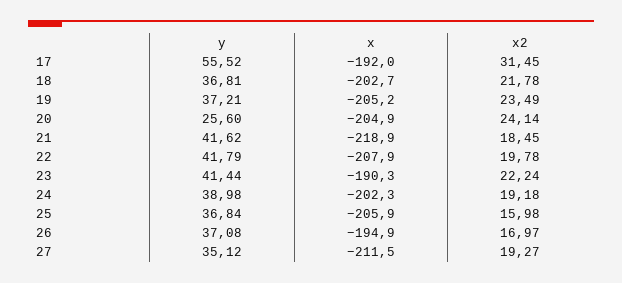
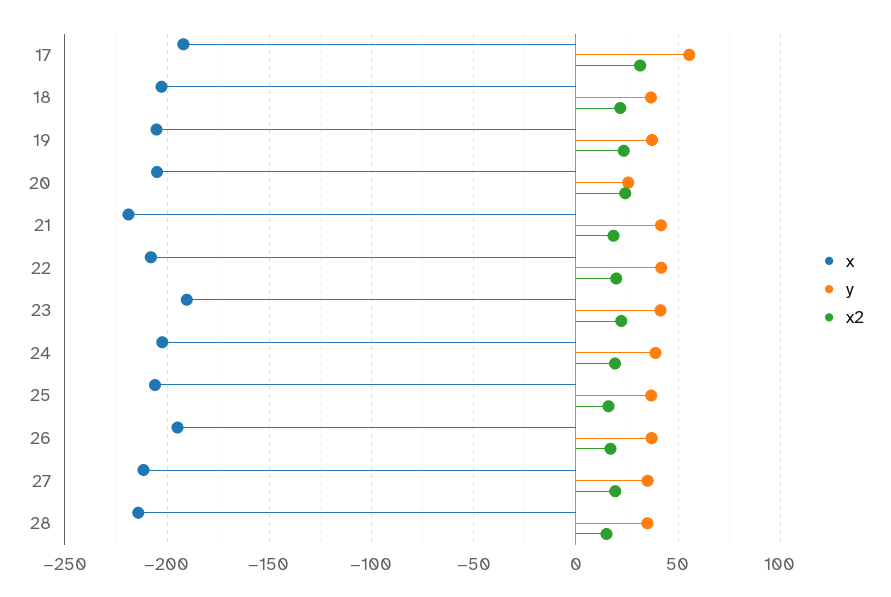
x, 28: none -> -215
y, 28: none -> 35
x2, 28: none -> 15

